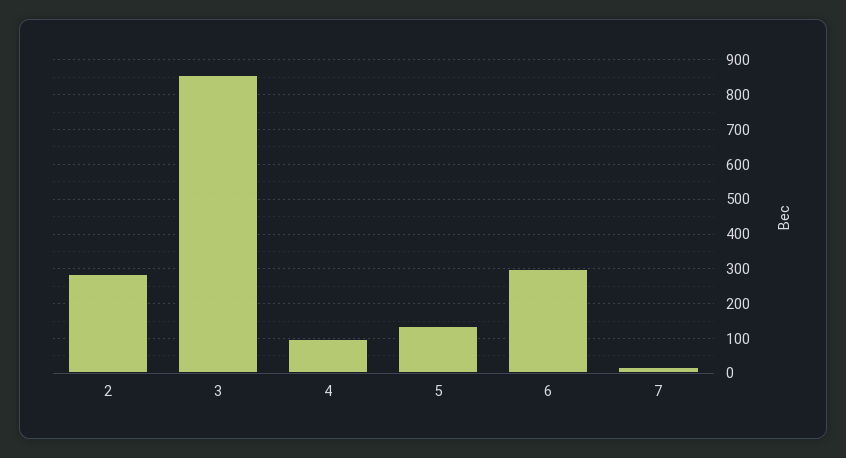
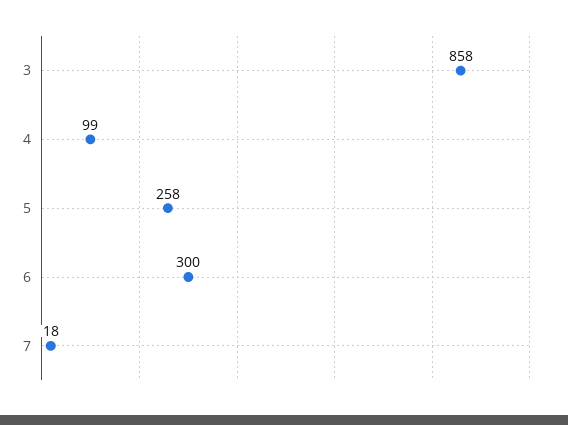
2: 280 -> none
5: 140 -> 258

